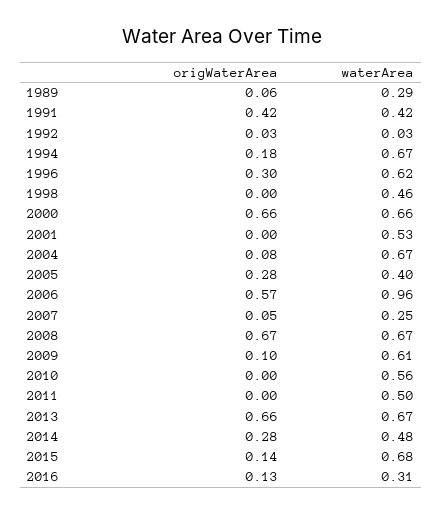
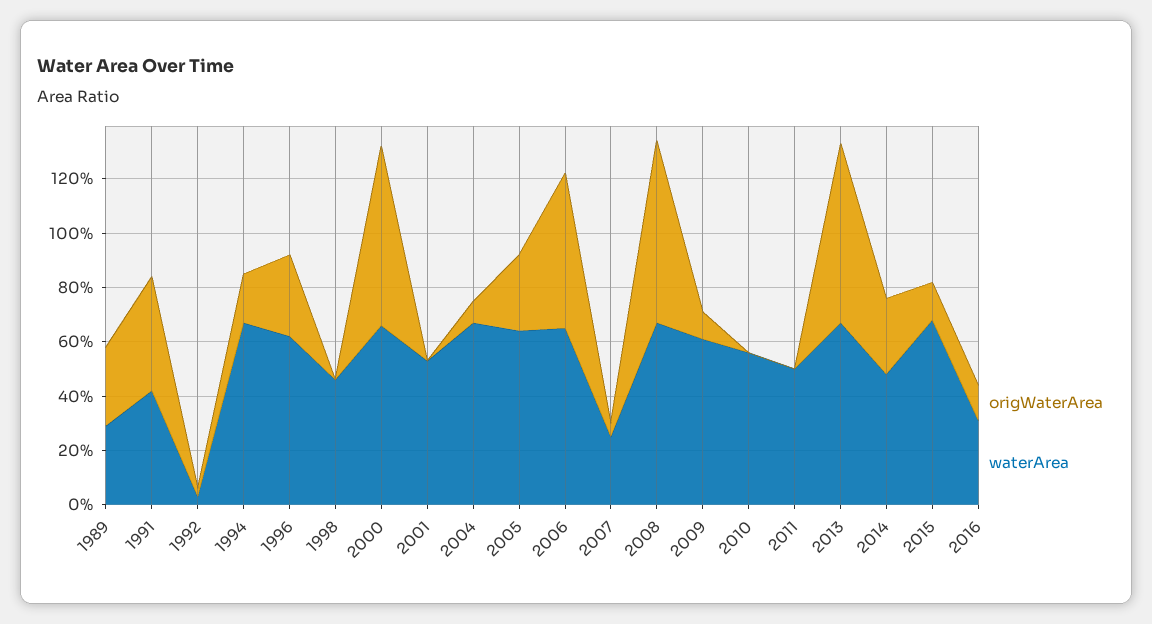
origWaterArea, 1989: 0.06 -> 0.3
waterArea, 2005: 0.4 -> 0.65
waterArea, 2006: 0.96 -> 0.65

